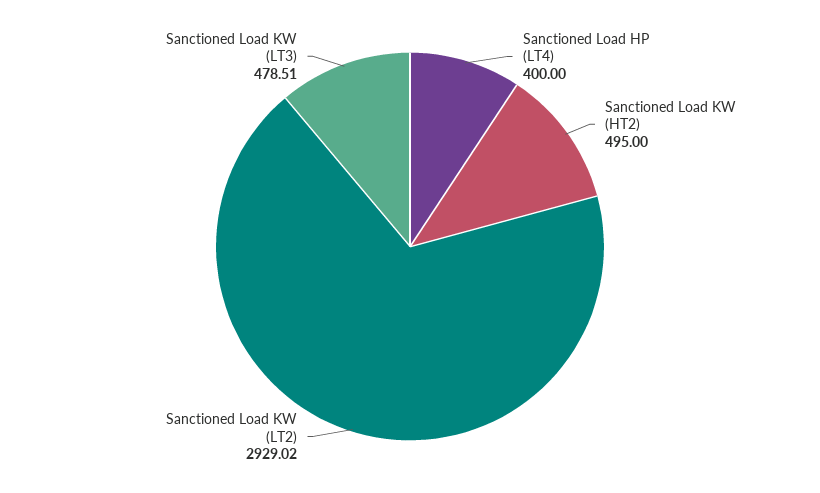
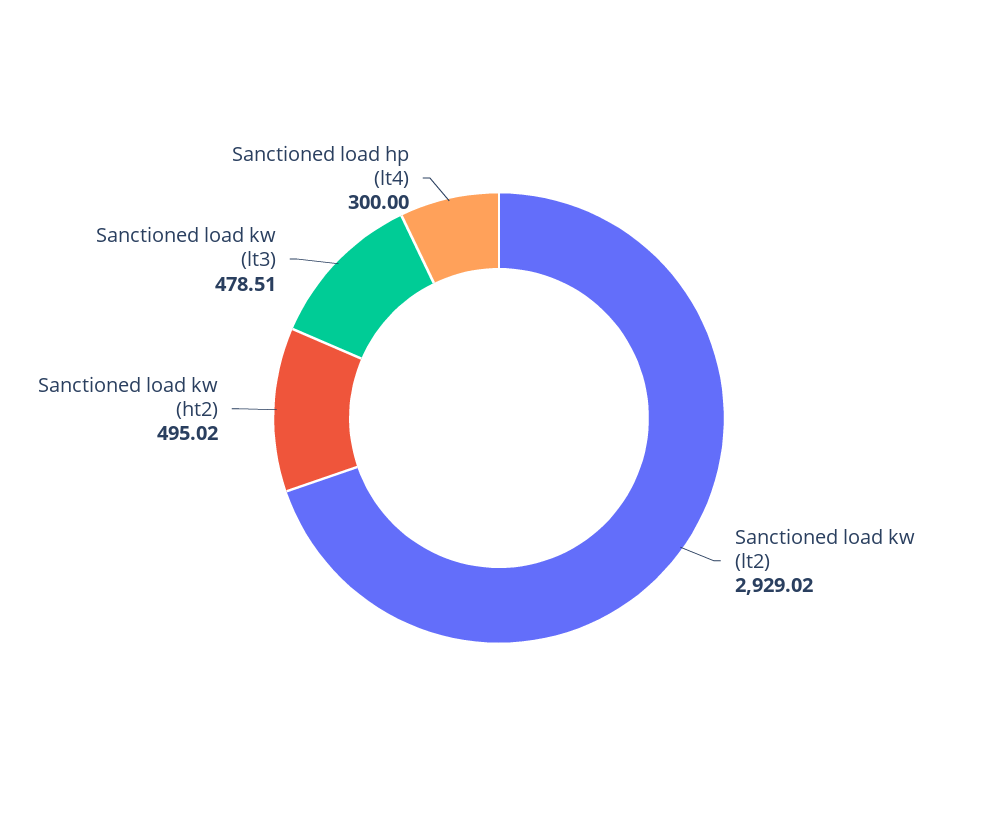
Sanctioned Load HP (LT4): 400 -> 300
Sanctioned Load KW (HT2): 495 -> 495.02

